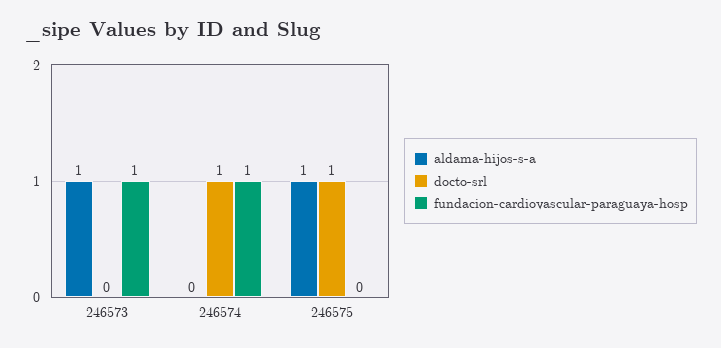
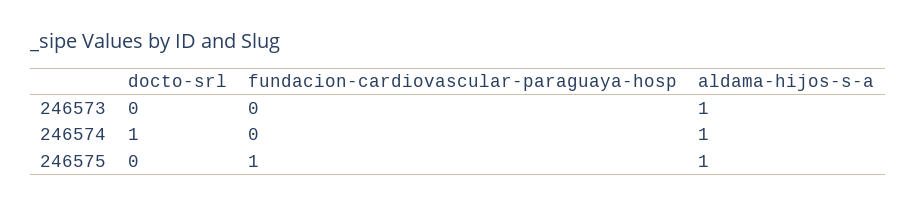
fundacion-cardiovascular-paraguaya-hosp, 246573: 1 -> 0
aldama-hijos-s-a, 246574: 0 -> 1
fundacion-cardiovascular-paraguaya-hosp, 246574: 1 -> 0
docto-srl, 246575: 1 -> 0
fundacion-cardiovascular-paraguaya-hosp, 246575: 0 -> 1

